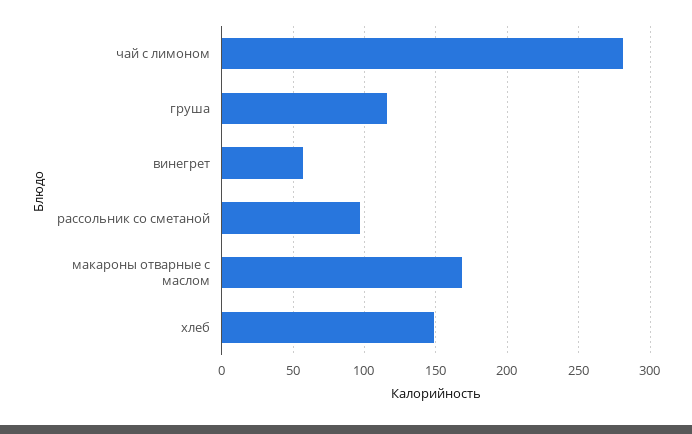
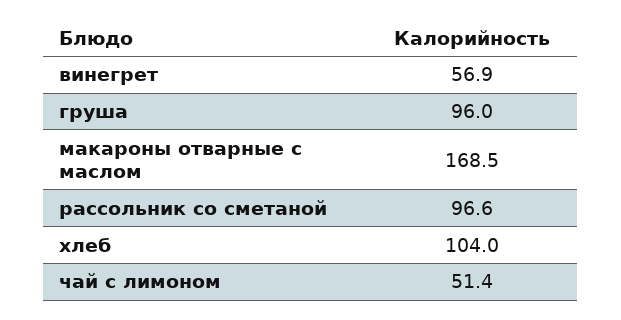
чай с лимоном: 280 -> 51.4
груша: 115 -> 96
хлеб: 150 -> 104

